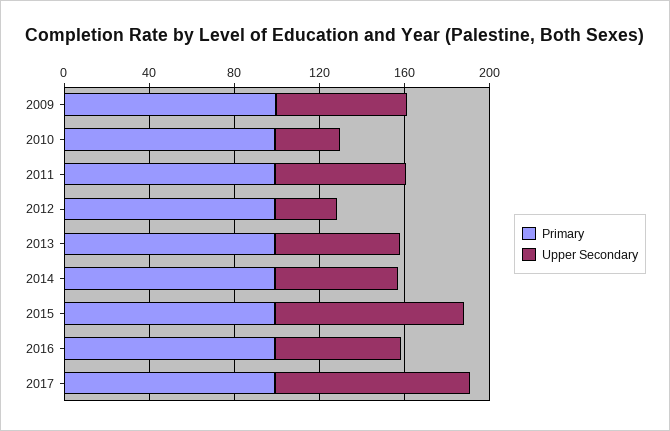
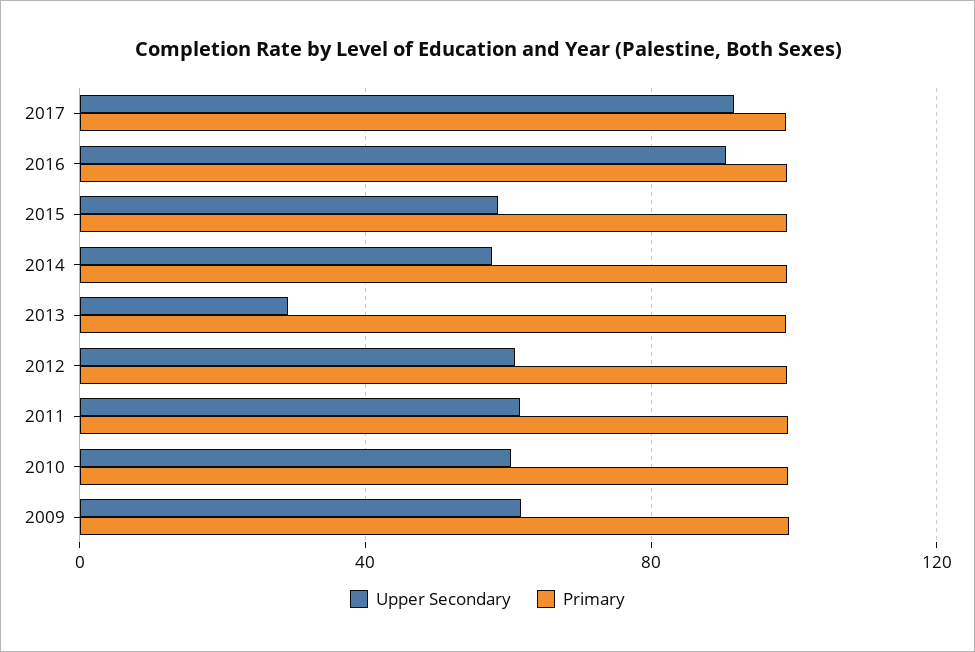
Upper Secondary, 2010: 30 -> 60
Upper Secondary, 2012: 30 -> 60
Upper Secondary, 2013: 60 -> 30
Upper Secondary, 2015: 90 -> 60
Upper Secondary, 2016: 60 -> 90

